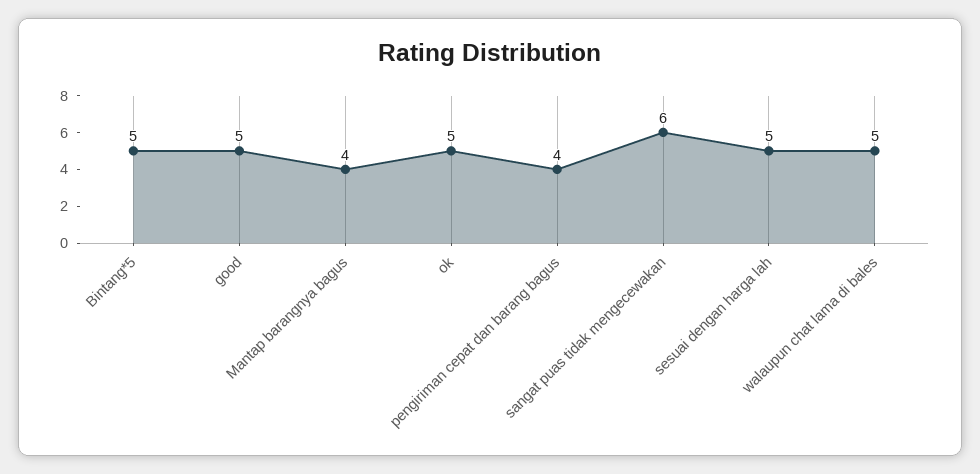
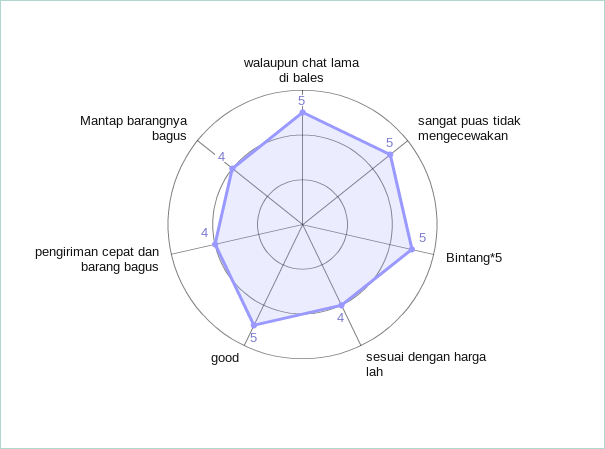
ok: 5 -> none
sangat puas tidak mengecewakan: 6 -> 5
sesuai dengan harga lah: 5 -> 4

